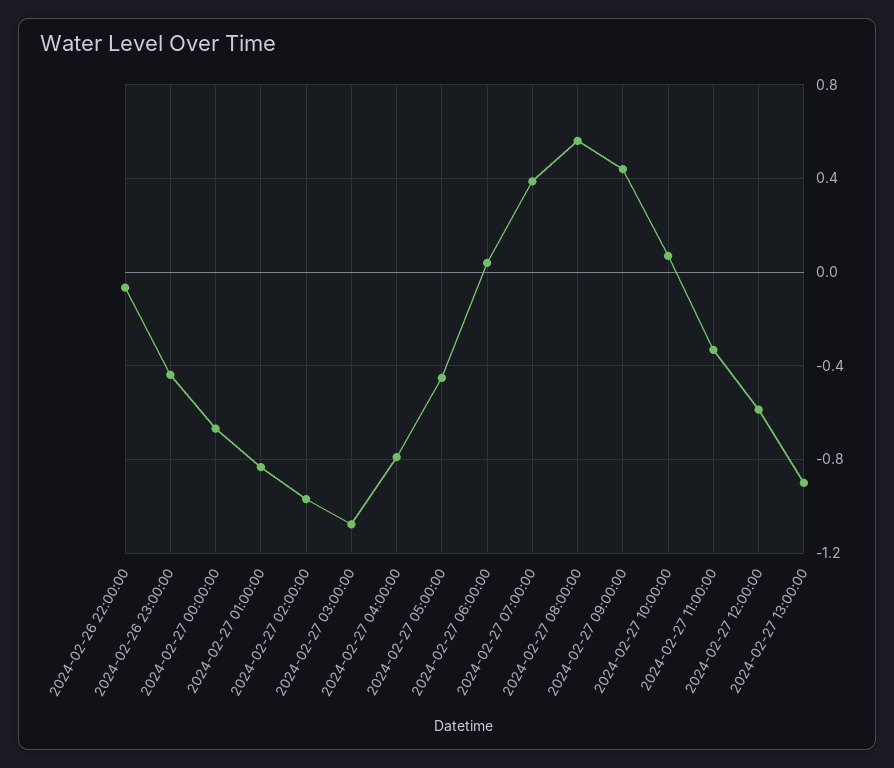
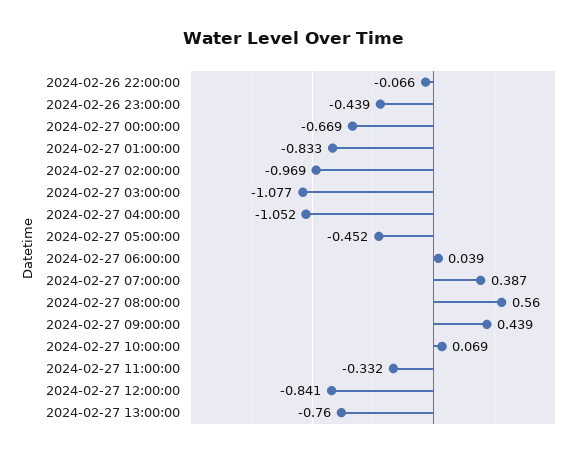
2024-02-27 04:00:00: -0.8 -> -1.052
2024-02-27 12:00:00: -0.6 -> -0.841
2024-02-27 13:00:00: -0.9 -> -0.76

